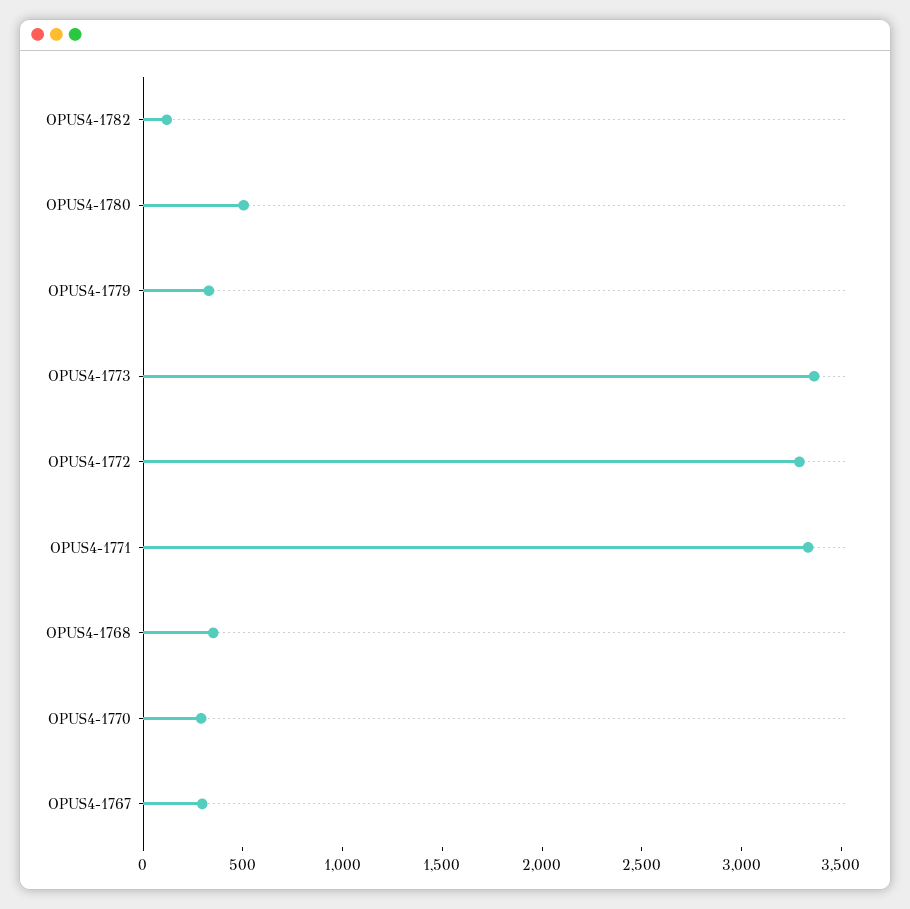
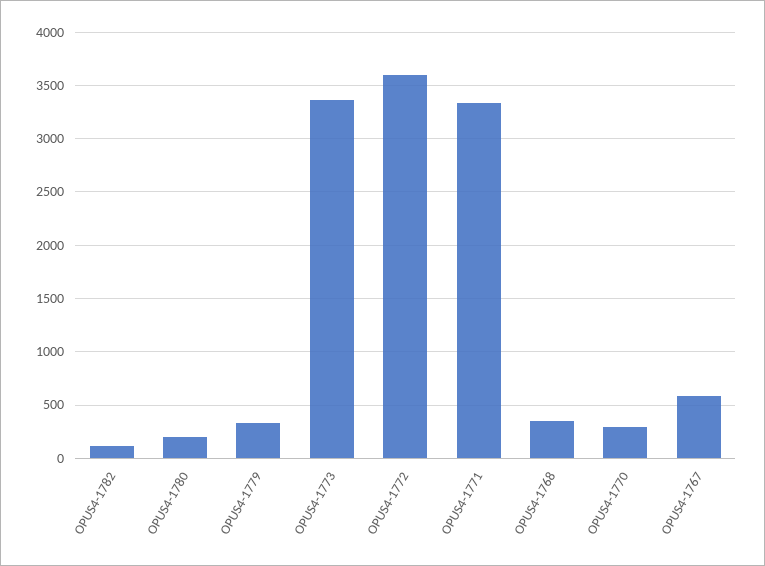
OPUS4-1780: 500 -> 200
OPUS4-1772: 3300 -> 3600
OPUS4-1767: 300 -> 600

